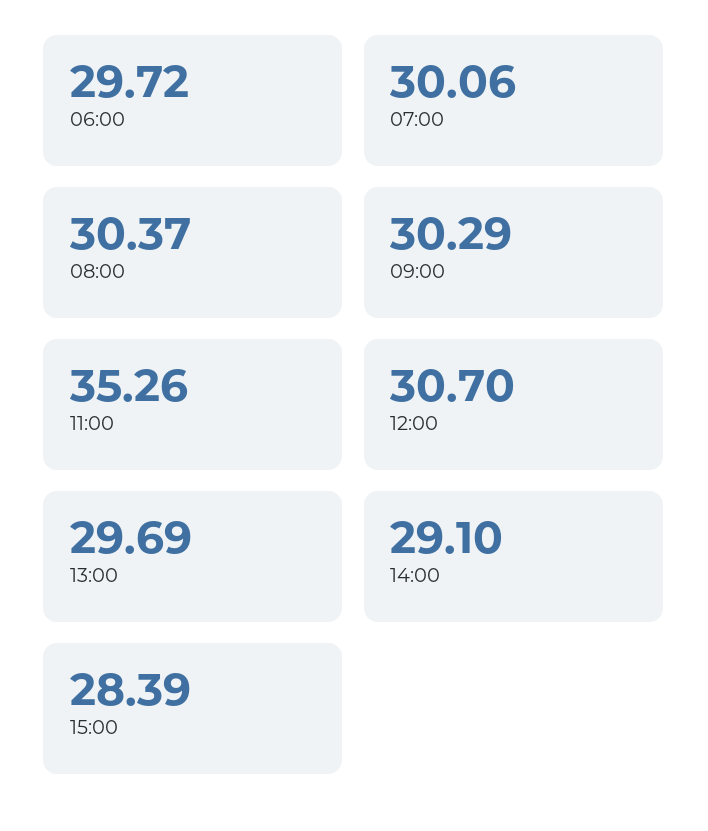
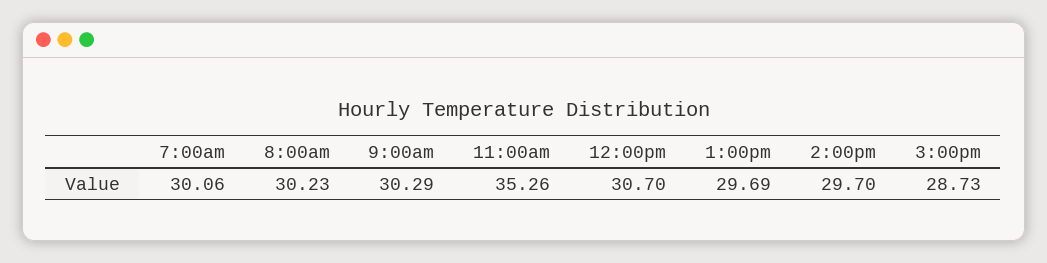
06:00: 29.72 -> none
08:00: 30.37 -> 30.23
14:00: 29.1 -> 29.7
15:00: 28.39 -> 28.73

